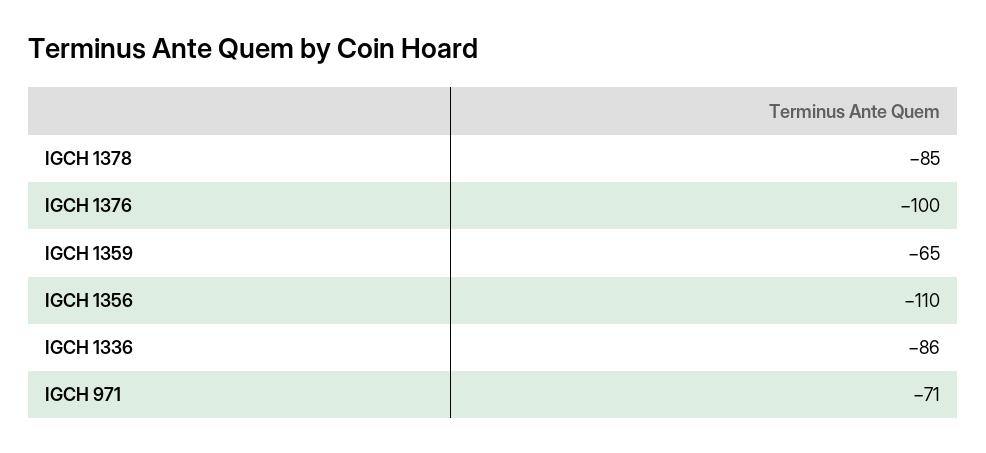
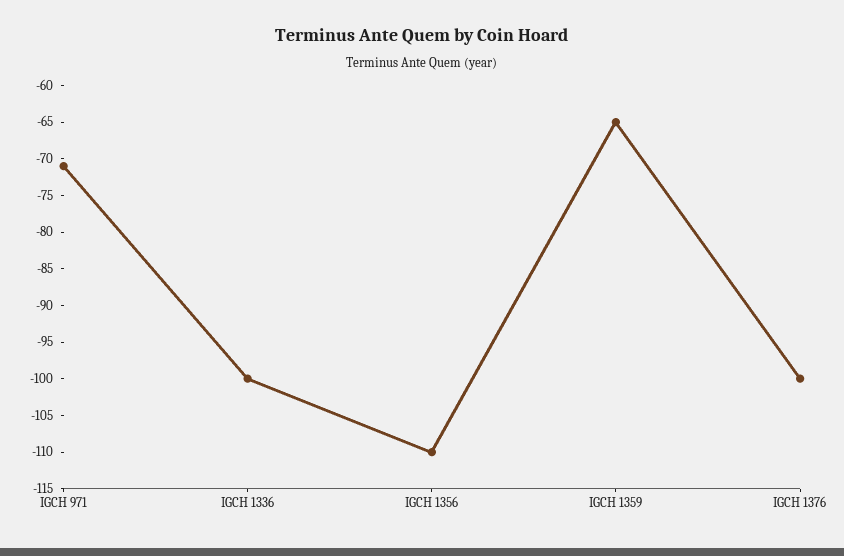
IGCH 1378: -85 -> none
IGCH 1336: -86 -> -100

